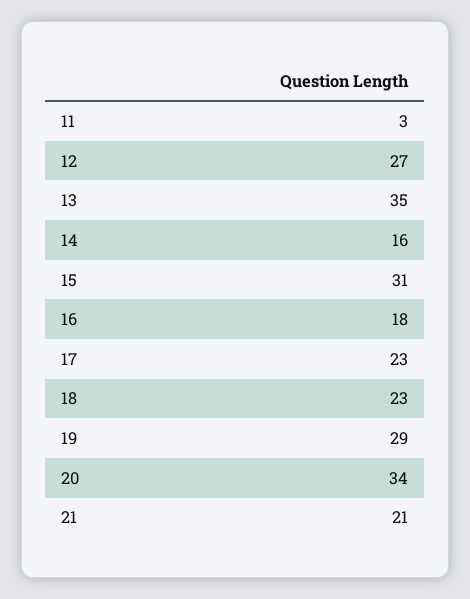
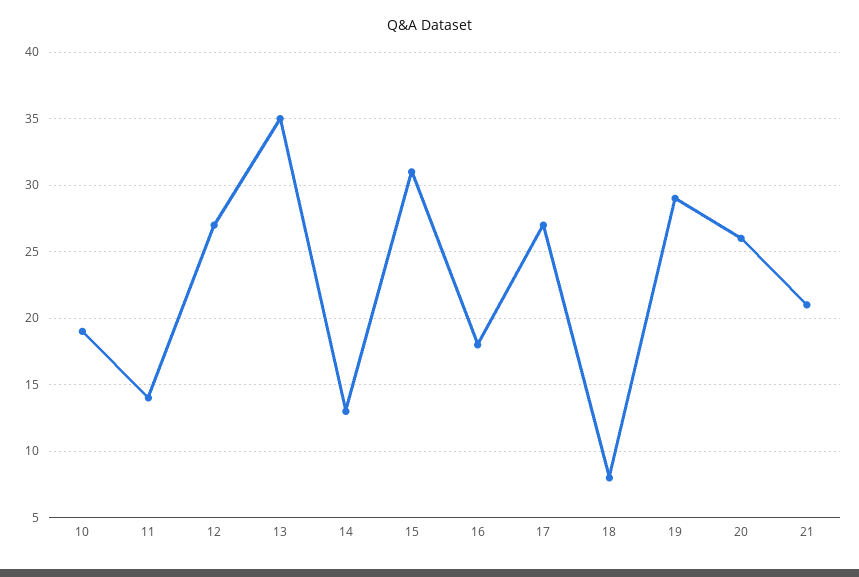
11: 3 -> 14
14: 16 -> 13
17: 23 -> 27
18: 23 -> 8
20: 34 -> 26
10: none -> 19

